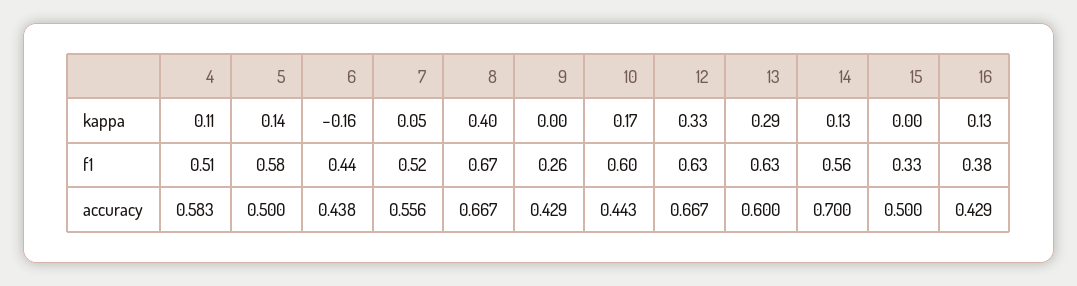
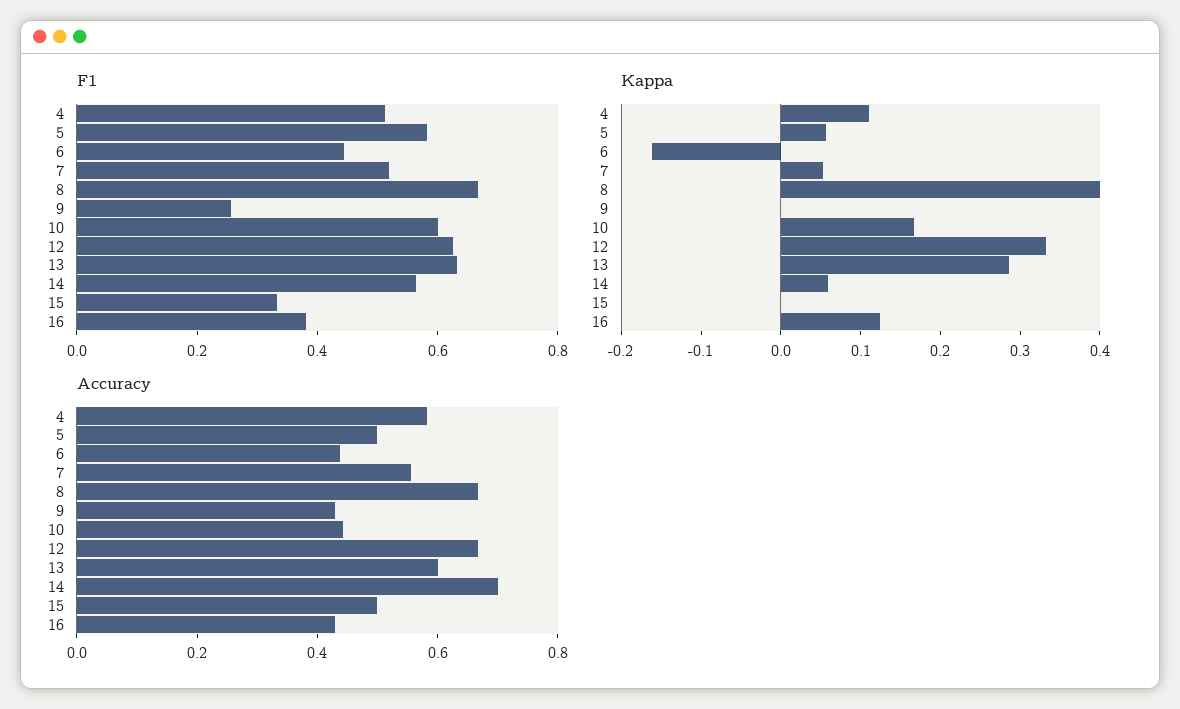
kappa, 5: 0.14 -> 0.06
kappa, 14: 0.13 -> 0.06

